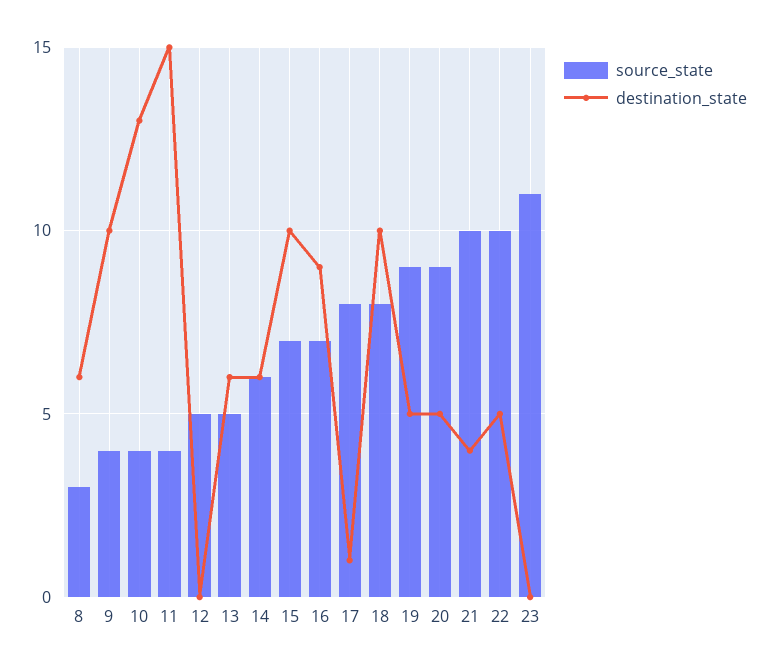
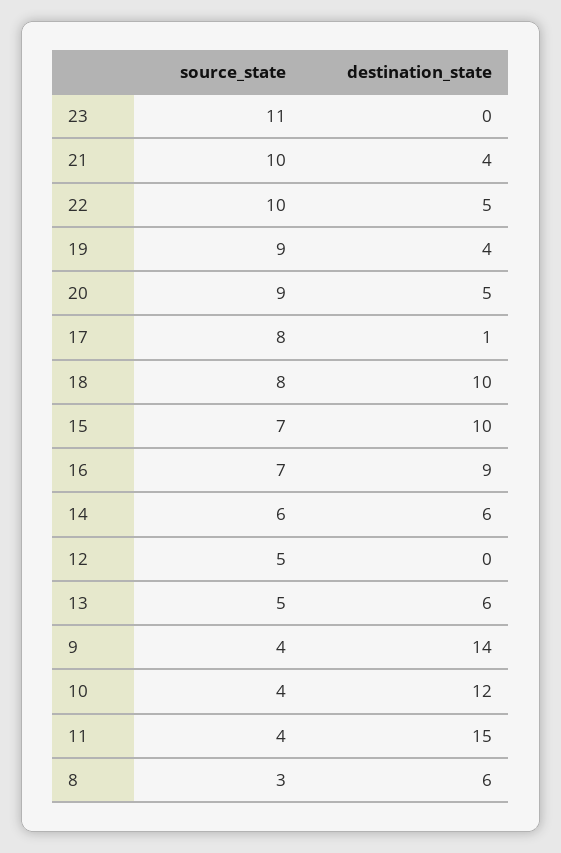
destination_state, 9: 10 -> 14
destination_state, 10: 13 -> 12
destination_state, 19: 5 -> 4

